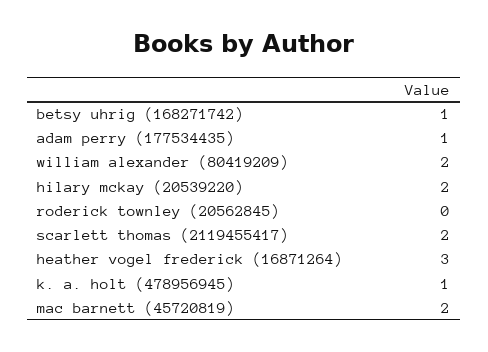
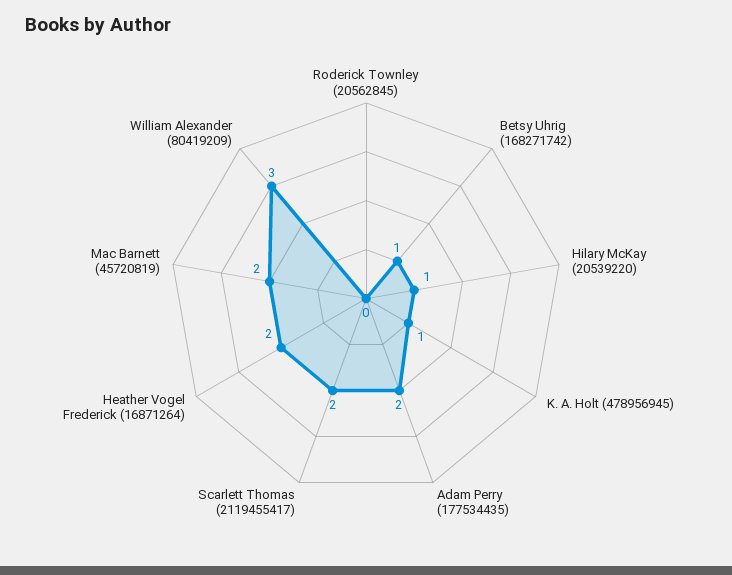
adam perry (177534435): 1 -> 2
william alexander (80419209): 2 -> 3
hilary mckay (20539220): 2 -> 1
heather vogel frederick (16871264): 3 -> 2

